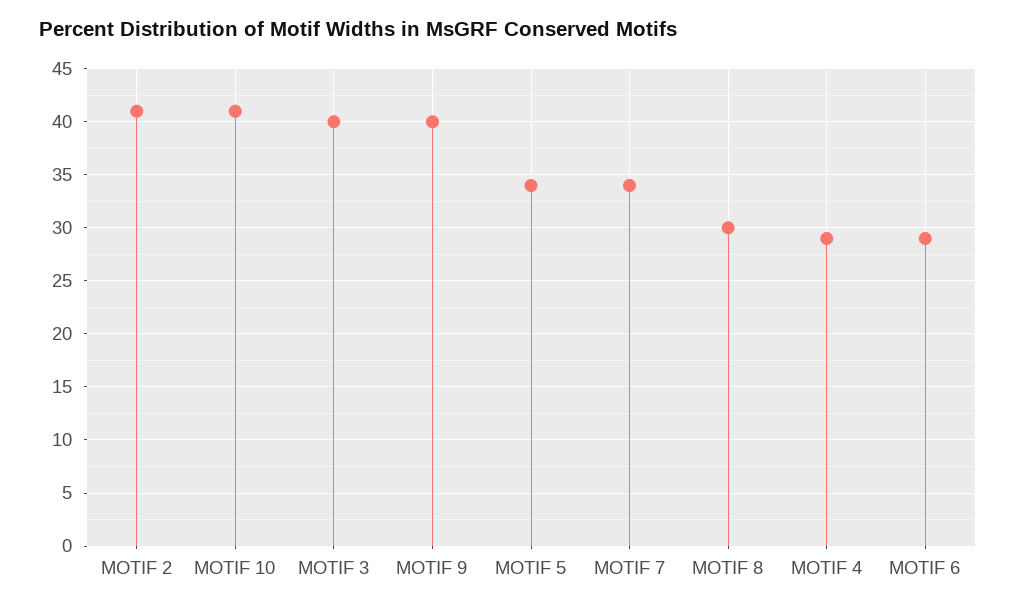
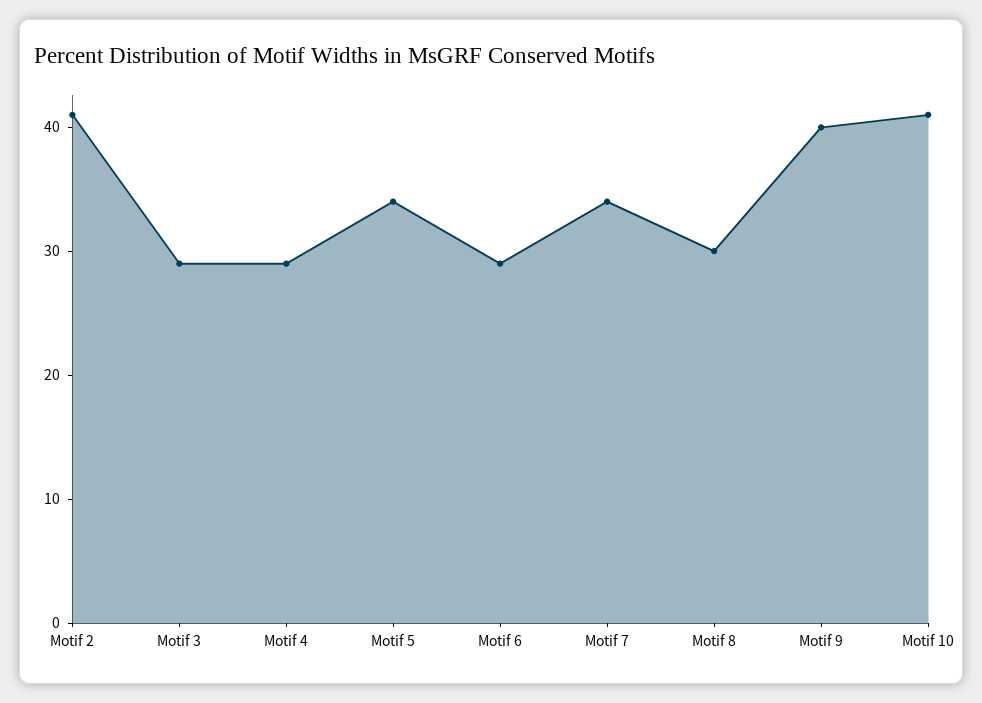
MOTIF 3: 40 -> 29

